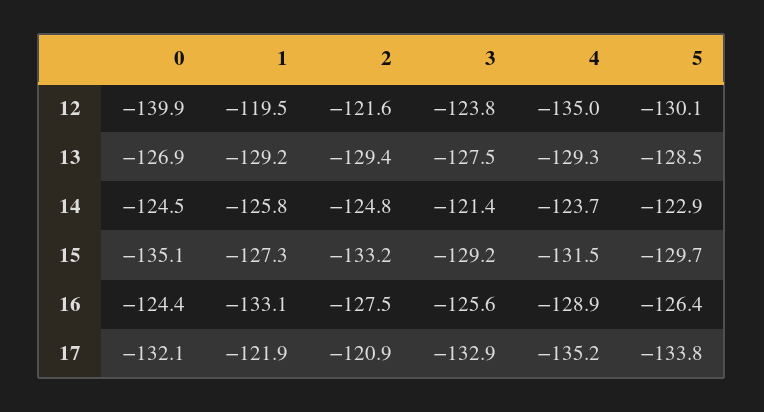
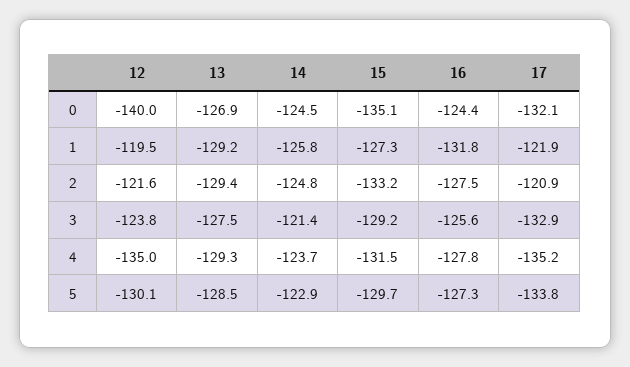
0, 12: -139.9 -> -140
1, 16: -133.1 -> -131.8
4, 16: -128.9 -> -127.8
5, 16: -126.4 -> -127.3

